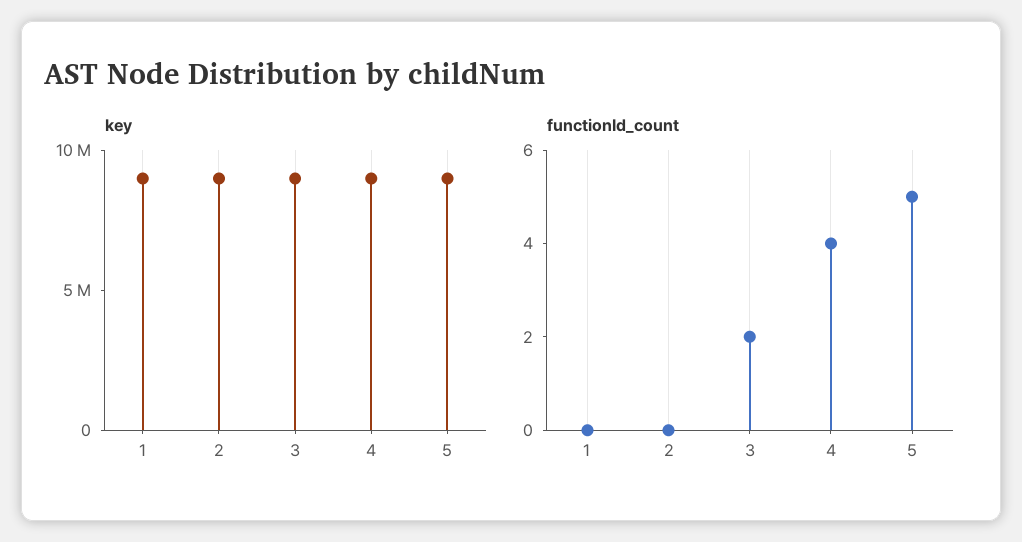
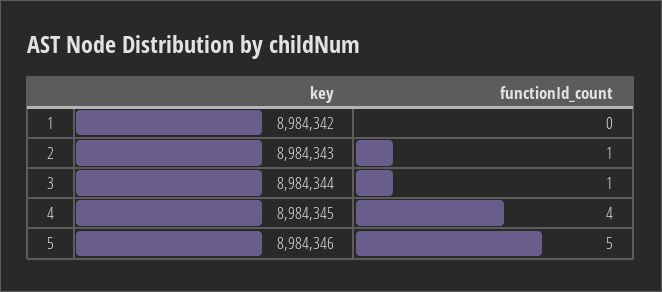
functionId_count, 2: 0 -> 1
functionId_count, 3: 2 -> 1

